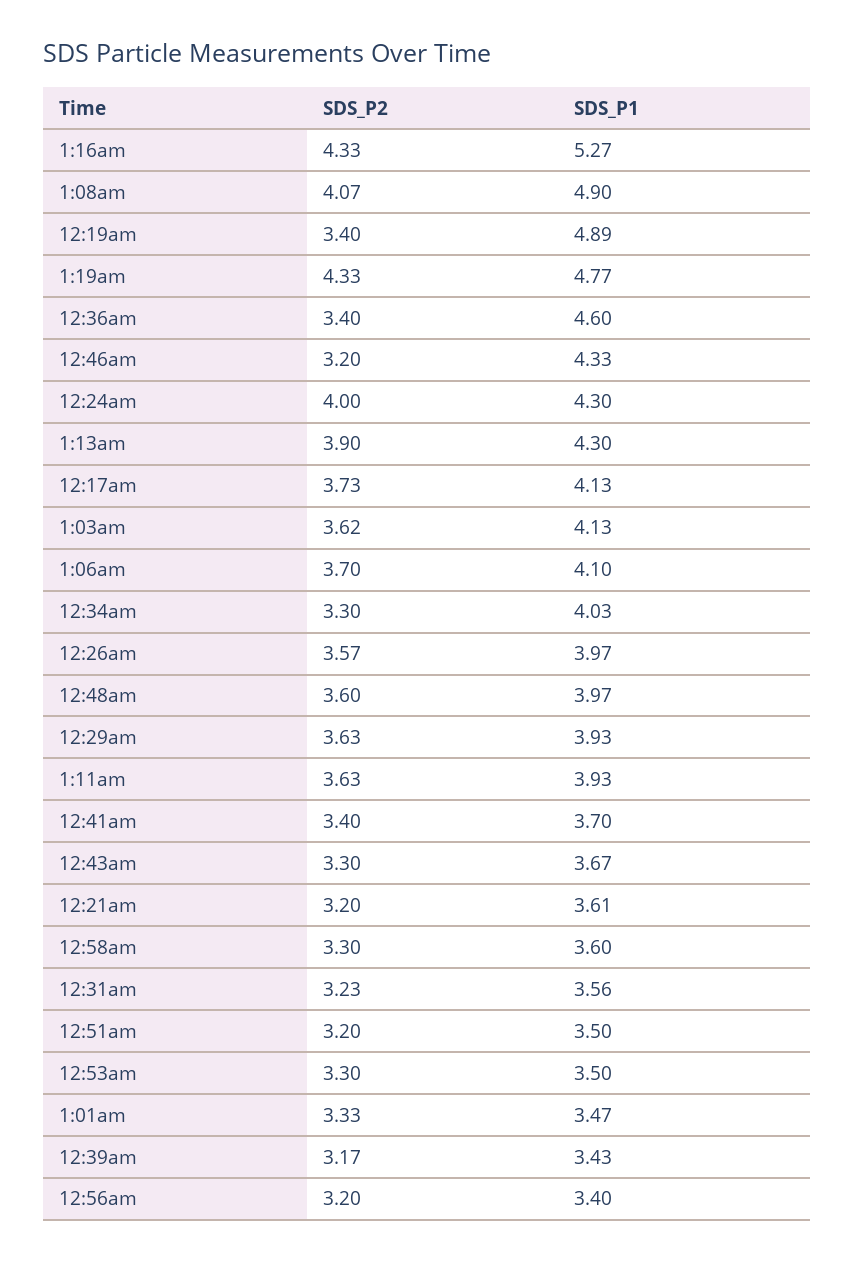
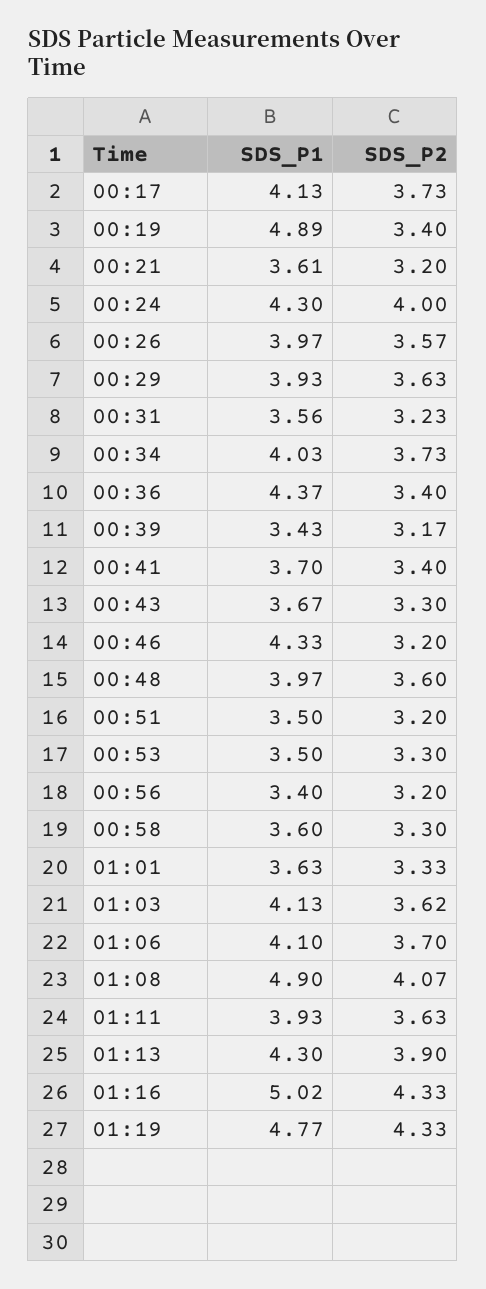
SDS_P1, 1:16am: 5.27 -> 5.02
SDS_P1, 12:36am: 4.6 -> 4.37
SDS_P2, 12:34am: 3.3 -> 3.73
SDS_P1, 1:01am: 3.47 -> 3.63

